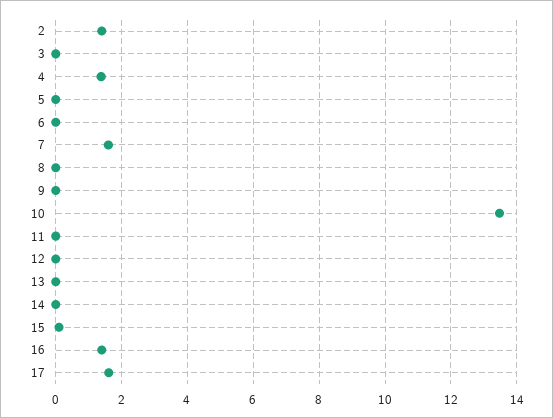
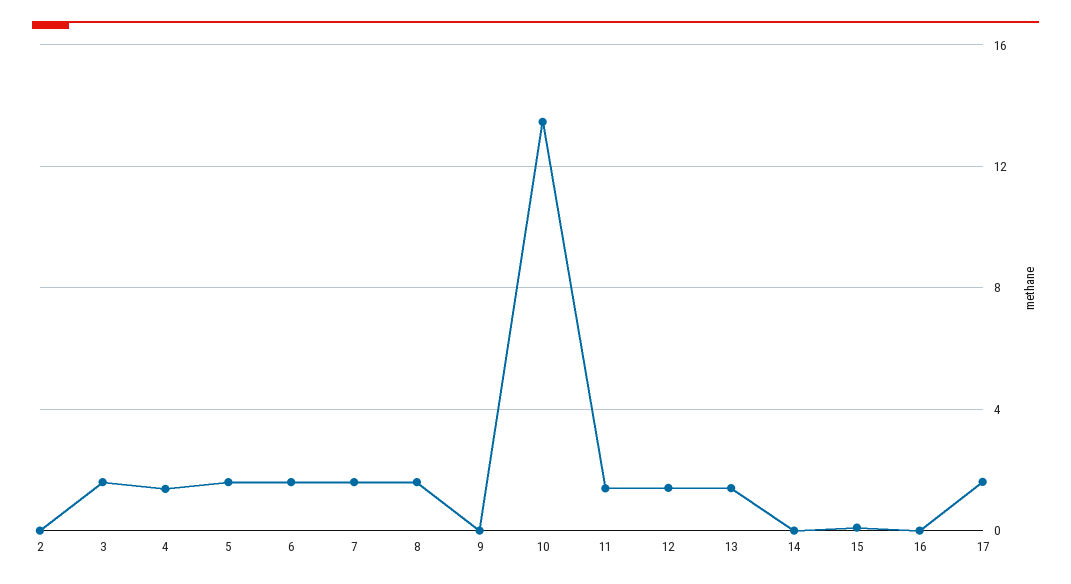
2: 1.4 -> 0
3: 0 -> 1.5
5: 0 -> 1.5
6: 0 -> 1.5
8: 0 -> 1.5
11: 0 -> 1.5
12: 0 -> 1.5
13: 0 -> 1.5
16: 1.4 -> 0

